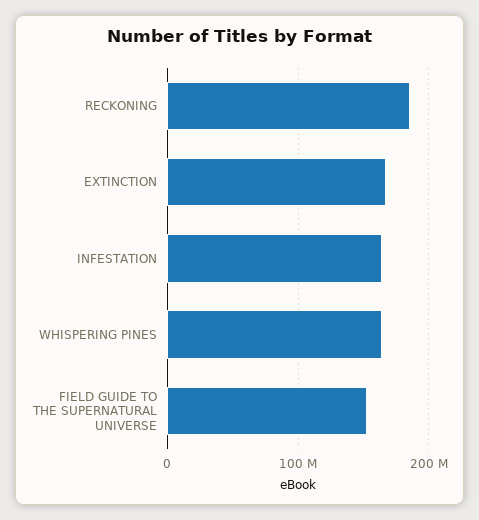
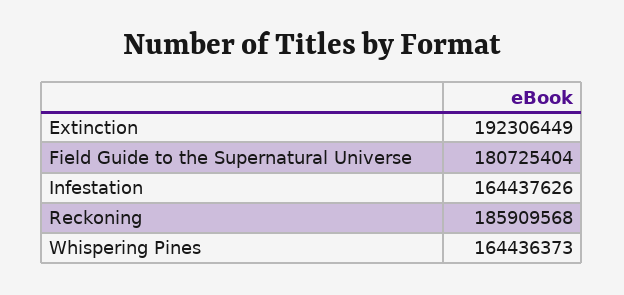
EXTINCTION: 170000000 -> 192306449
FIELD GUIDE TO THE SUPERNATURAL UNIVERSE: 150000000 -> 180725404

